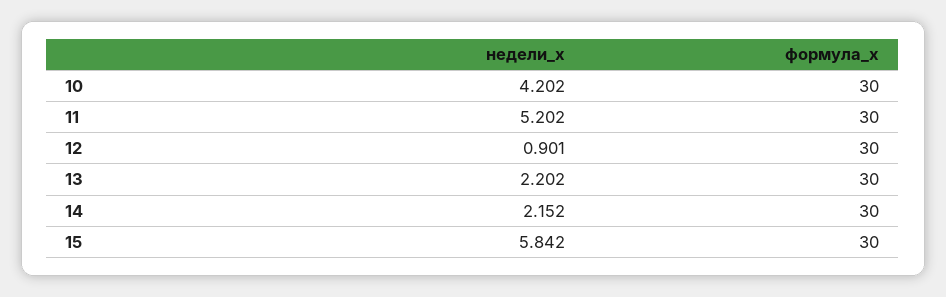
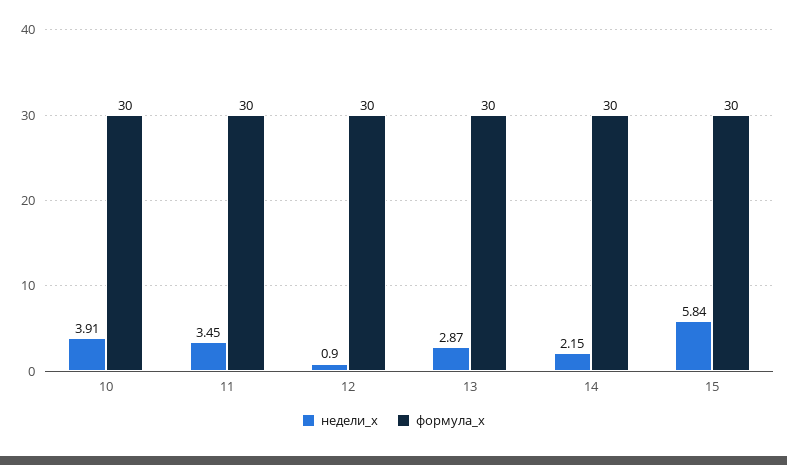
недели_x, 10: 4.202 -> 3.91
недели_x, 11: 5.202 -> 3.45
недели_x, 13: 2.202 -> 2.87

